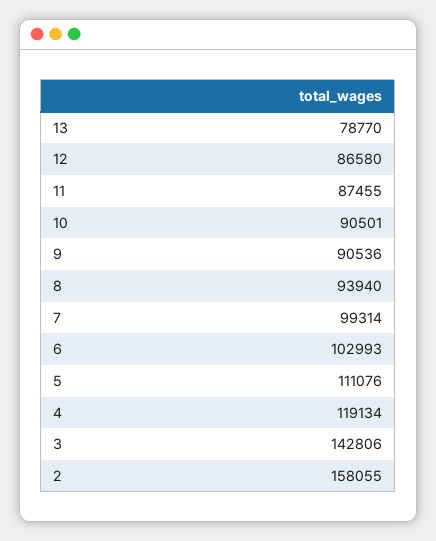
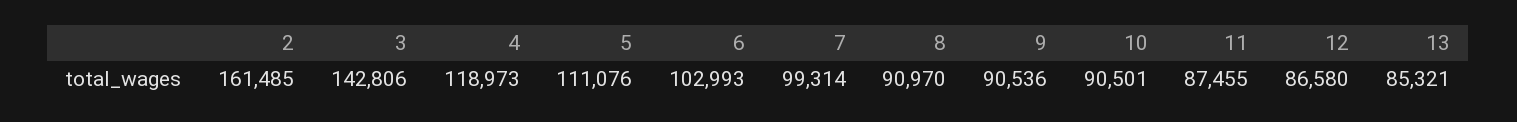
13: 78770 -> 85321
8: 93940 -> 90970
4: 119134 -> 118973
2: 158055 -> 161485

